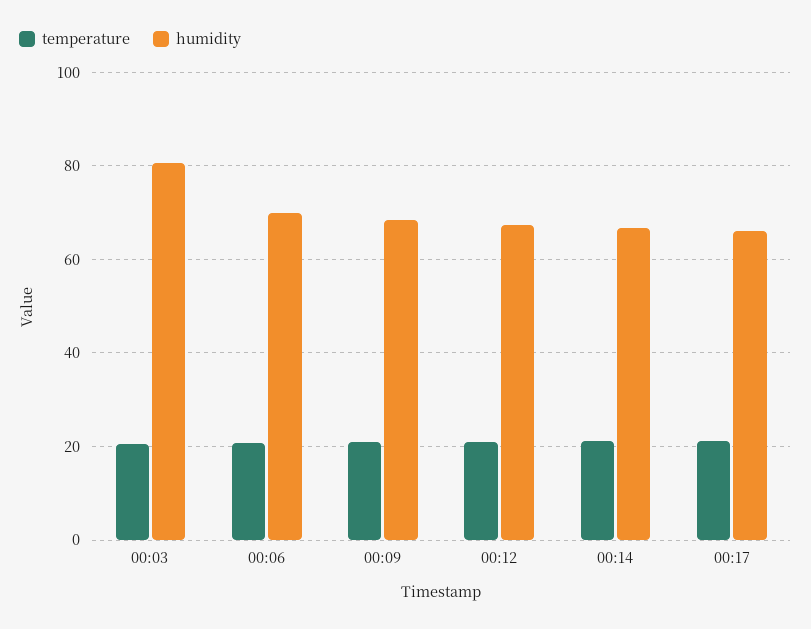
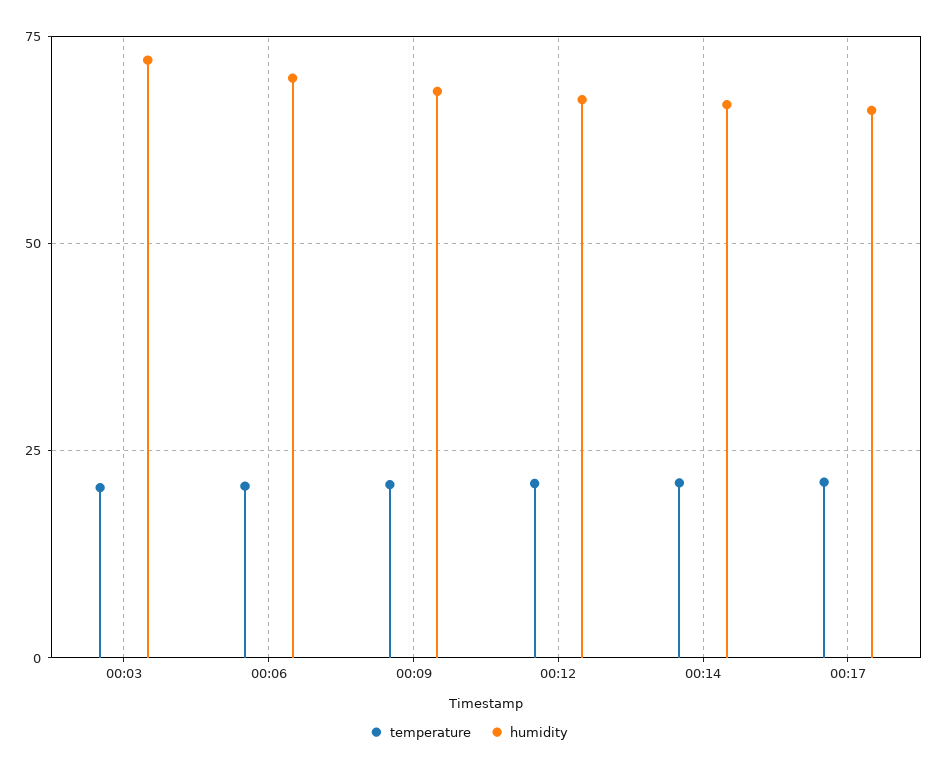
humidity, 00:03: 80 -> 72.5

